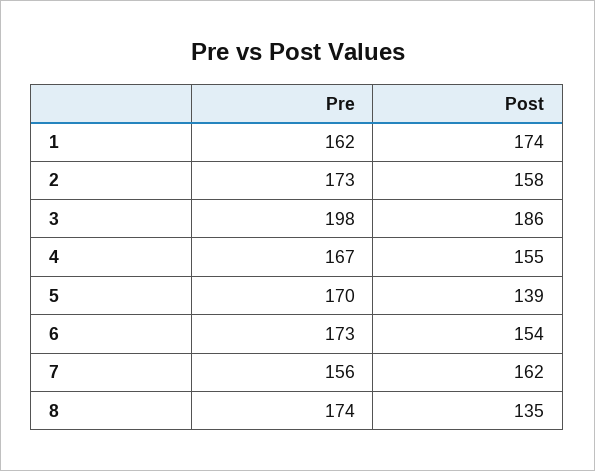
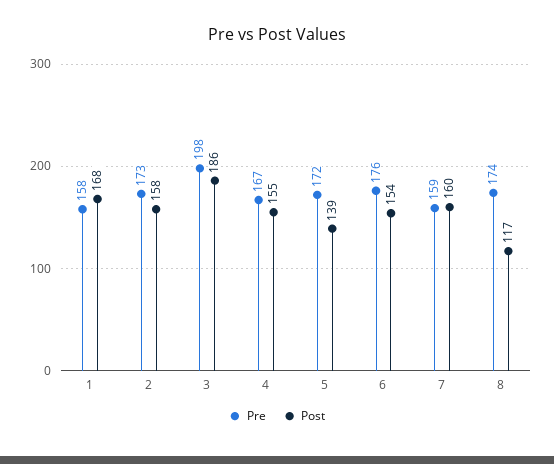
Pre, 1: 162 -> 158
Post, 1: 174 -> 168
Pre, 5: 170 -> 172
Pre, 6: 173 -> 176
Pre, 7: 156 -> 159
Post, 7: 162 -> 160
Post, 8: 135 -> 117

